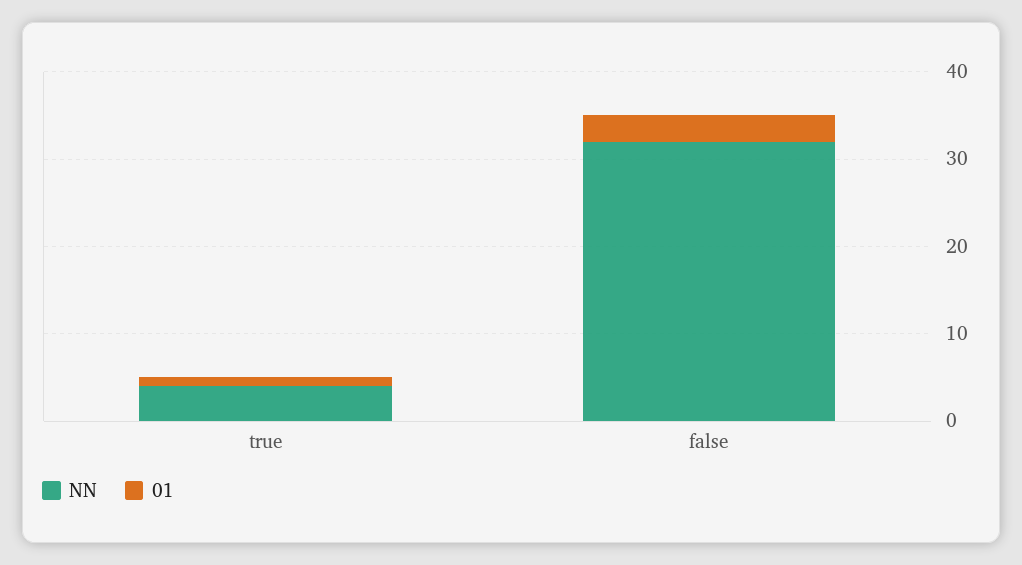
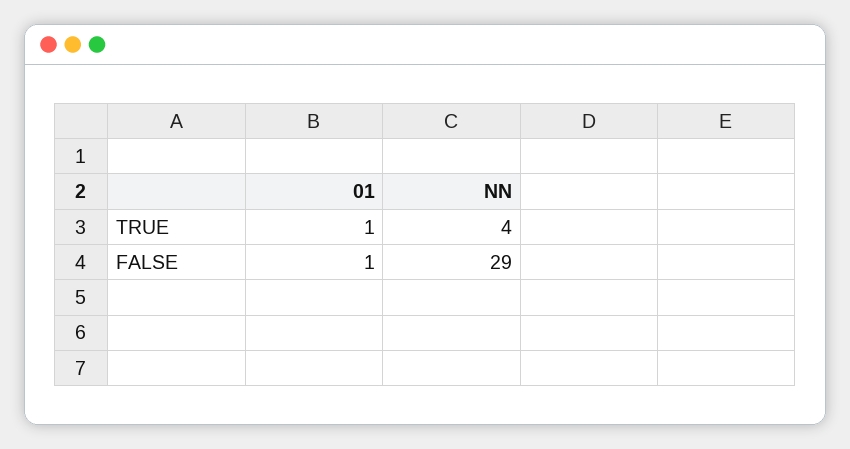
NN, false: 32 -> 29
01, false: 3 -> 1

